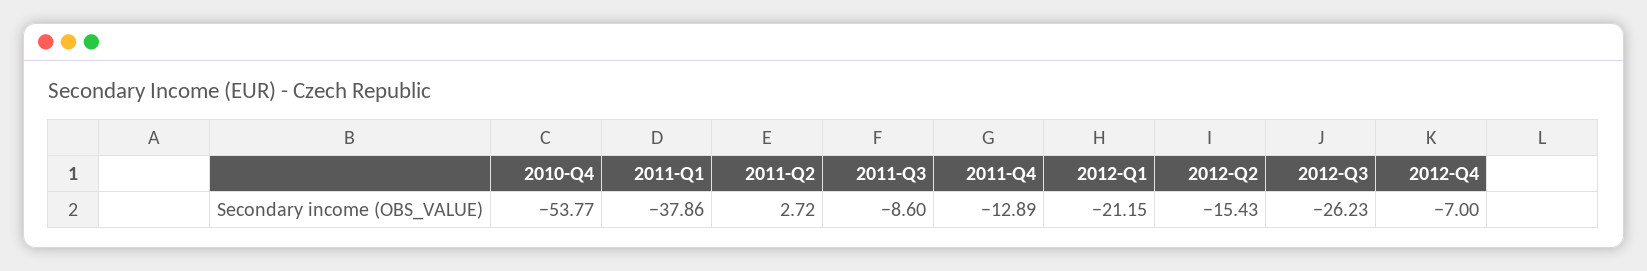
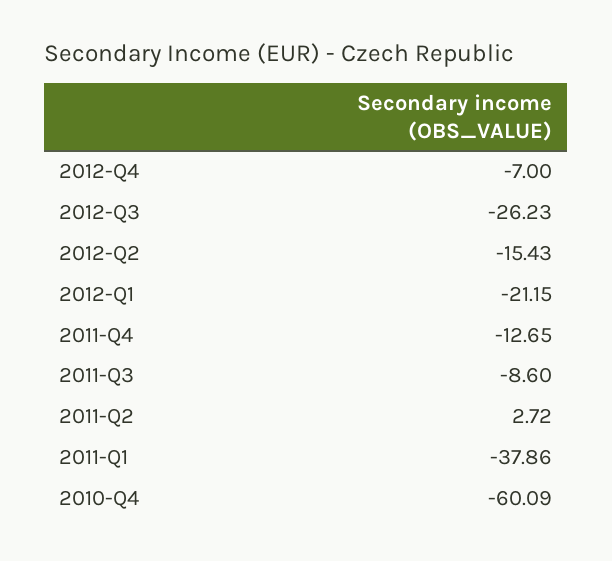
2010-Q4: -53.77 -> -60.09
2011-Q4: -12.89 -> -12.65

